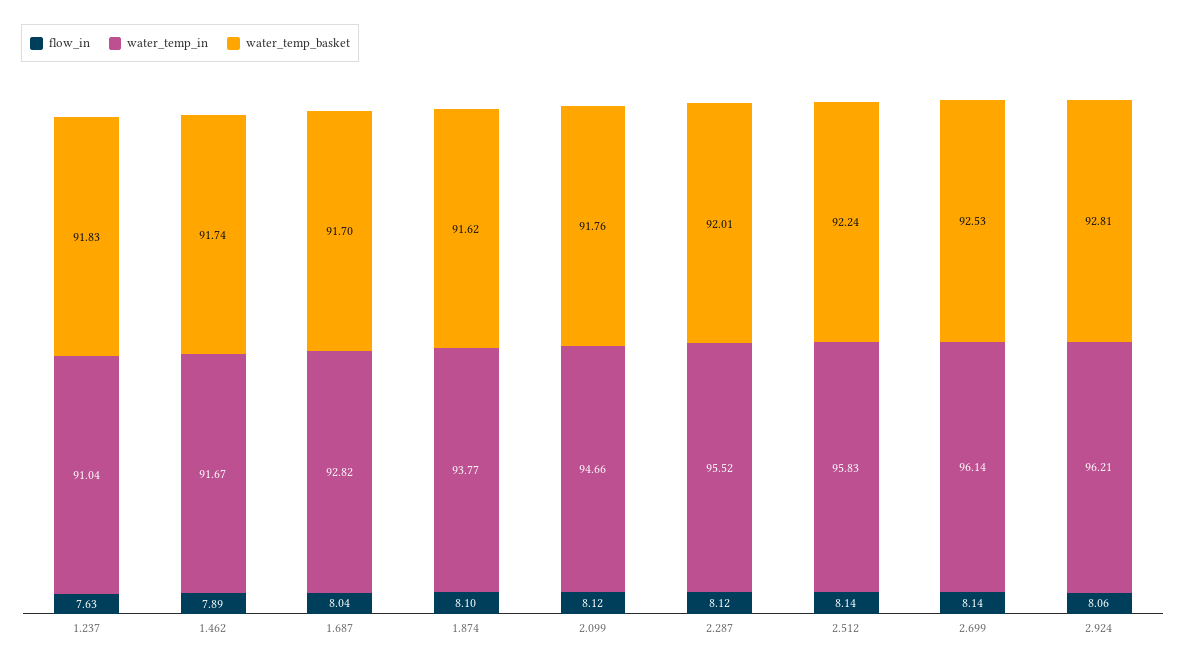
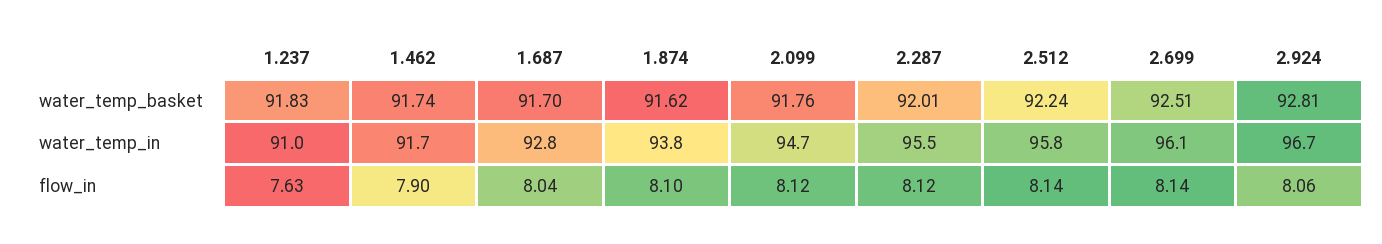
flow_in, 1.462: 7.89 -> 7.9
water_temp_basket, 2.699: 92.53 -> 92.51
water_temp_in, 2.924: 96.21 -> 96.7

